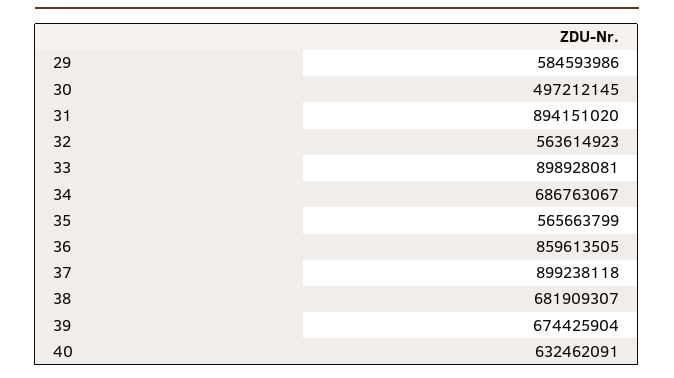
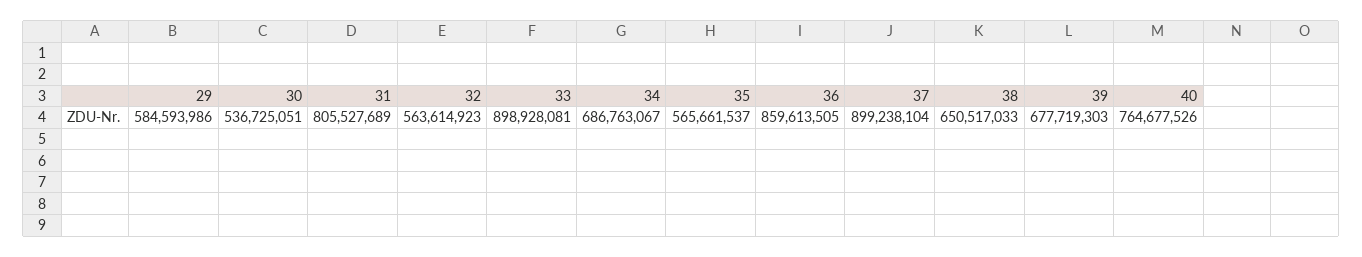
30: 497212145 -> 536725051
31: 894151020 -> 805527689
35: 565663799 -> 565661537
37: 899238118 -> 899238104
38: 681909307 -> 650517033
39: 674425904 -> 677719303
40: 632462091 -> 764677526

